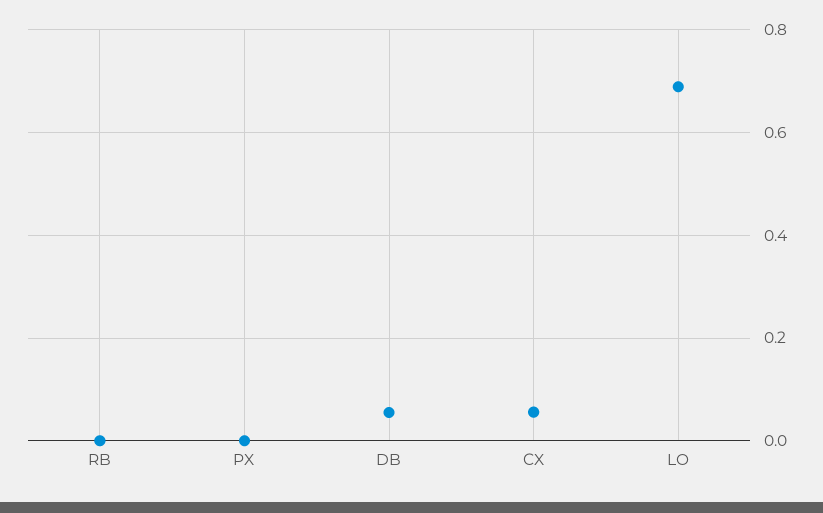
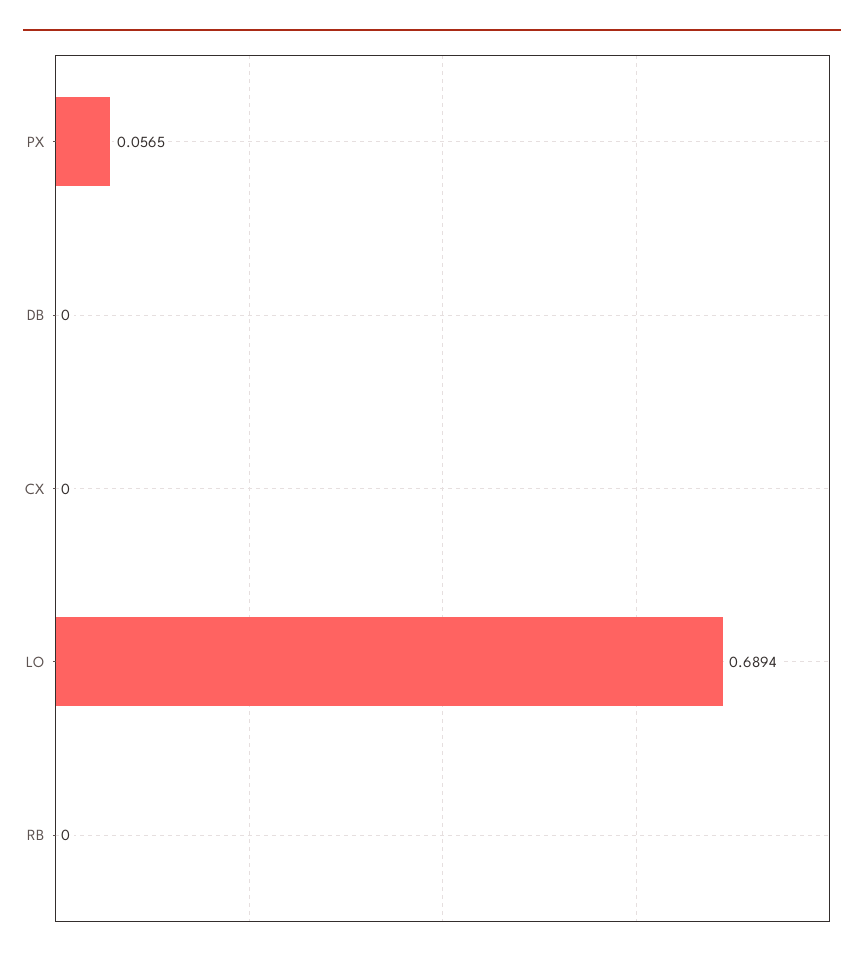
PX: 0 -> 0.0565
DB: 0.06 -> 0
CX: 0.06 -> 0

